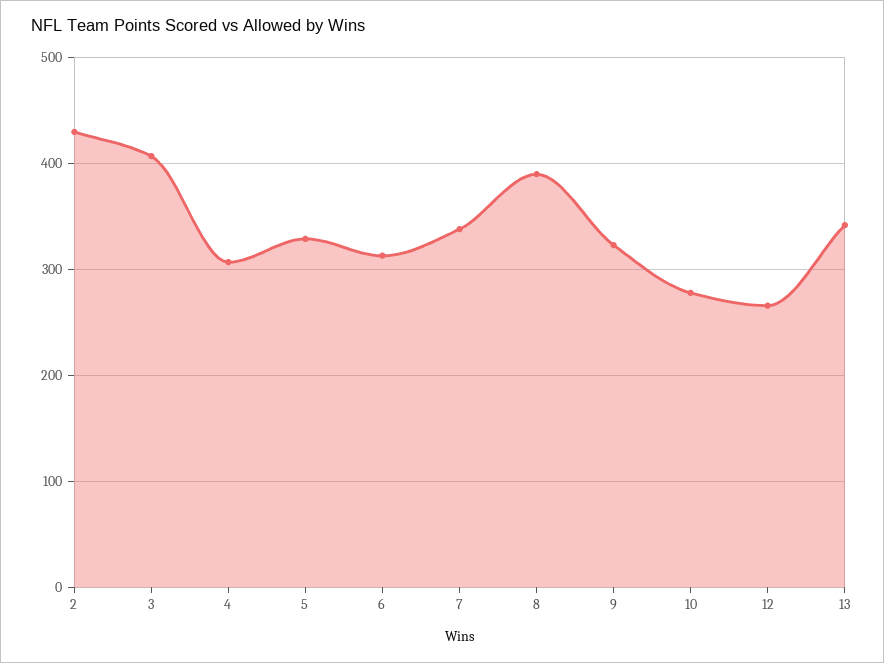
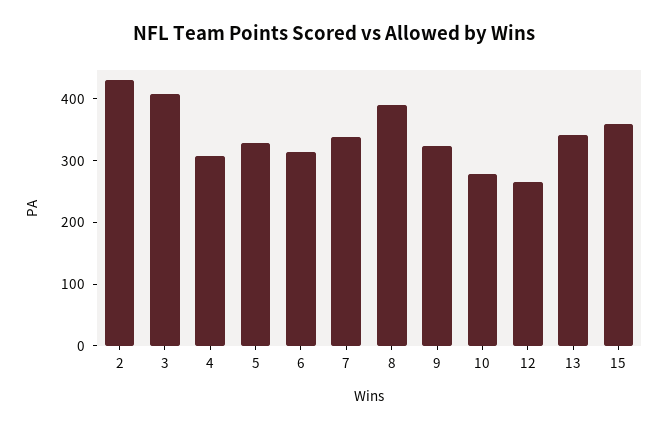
15: none -> 360

